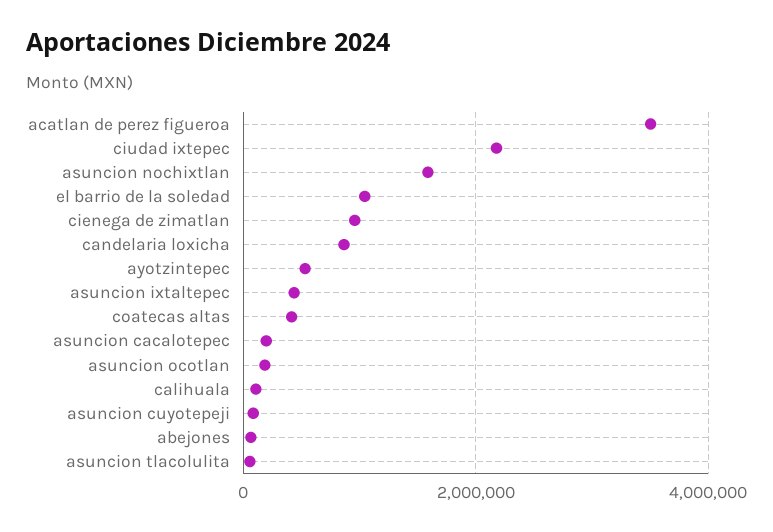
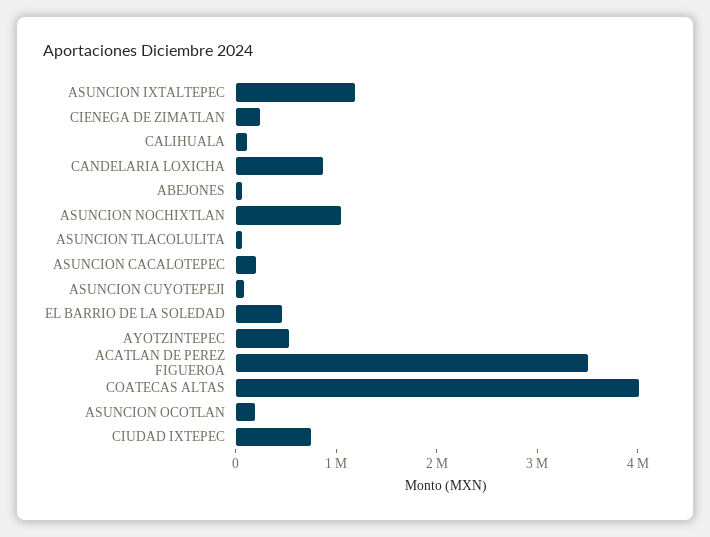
ciudad ixtepec: 2200000 -> 800000
asuncion nochixtlan: 1600000 -> 1000000
el barrio de la soledad: 1000000 -> 400000
cienega de zimatlan: 1000000 -> 200000
asuncion ixtaltepec: 400000 -> 1200000
coatecas altas: 400000 -> 4000000

